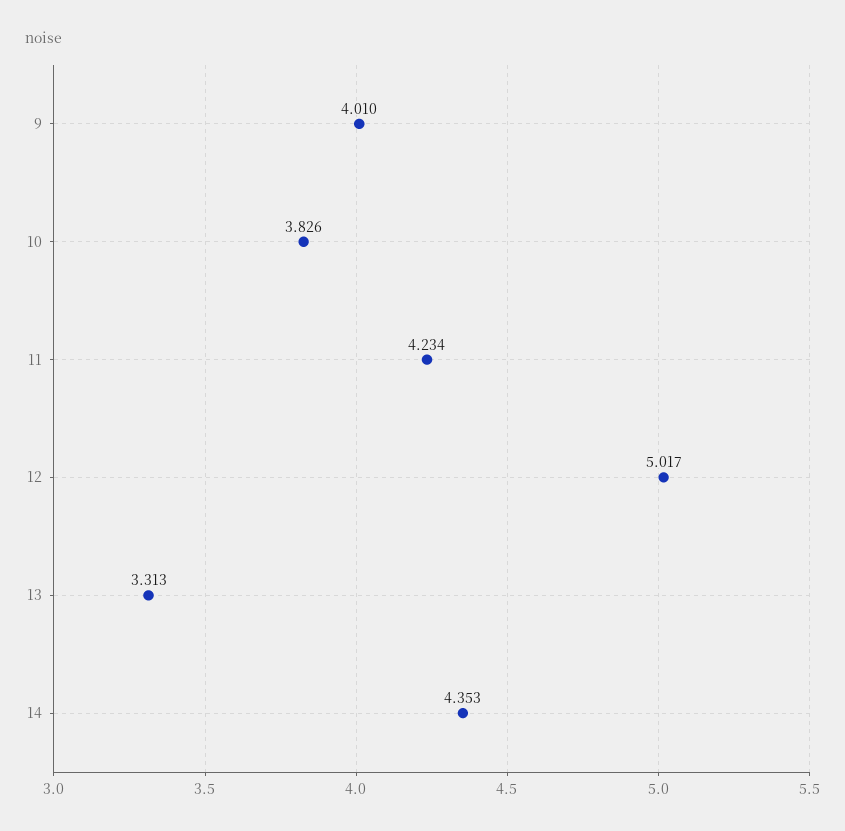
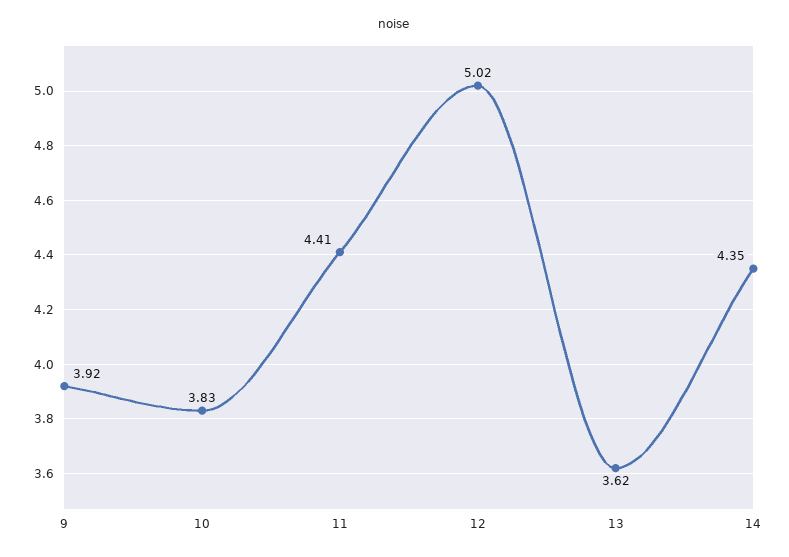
9: 4.01 -> 3.92
11: 4.234 -> 4.41
13: 3.313 -> 3.62

